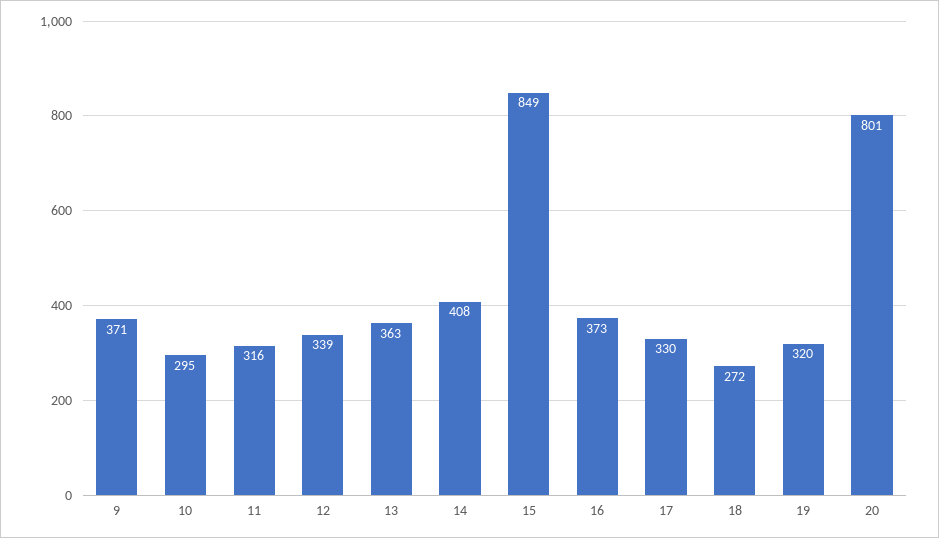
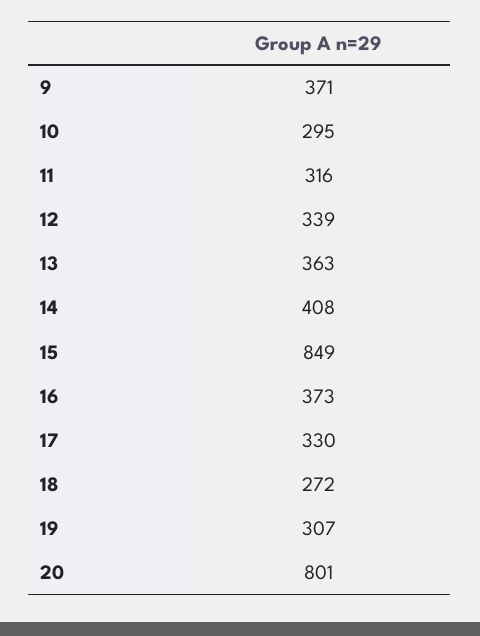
19: 320 -> 307

